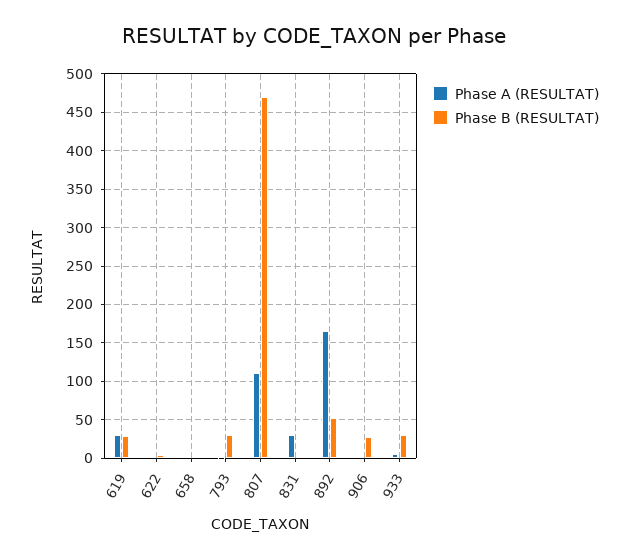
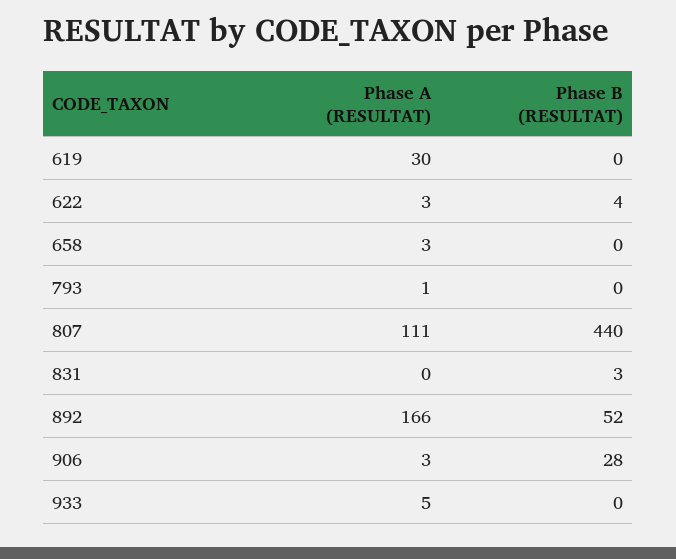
Phase B (RESULTAT), 619: 30 -> 0
Phase B (RESULTAT), 793: 30 -> 0
Phase B (RESULTAT), 807: 470 -> 440
Phase A (RESULTAT), 831: 30 -> 0
Phase B (RESULTAT), 933: 30 -> 0

